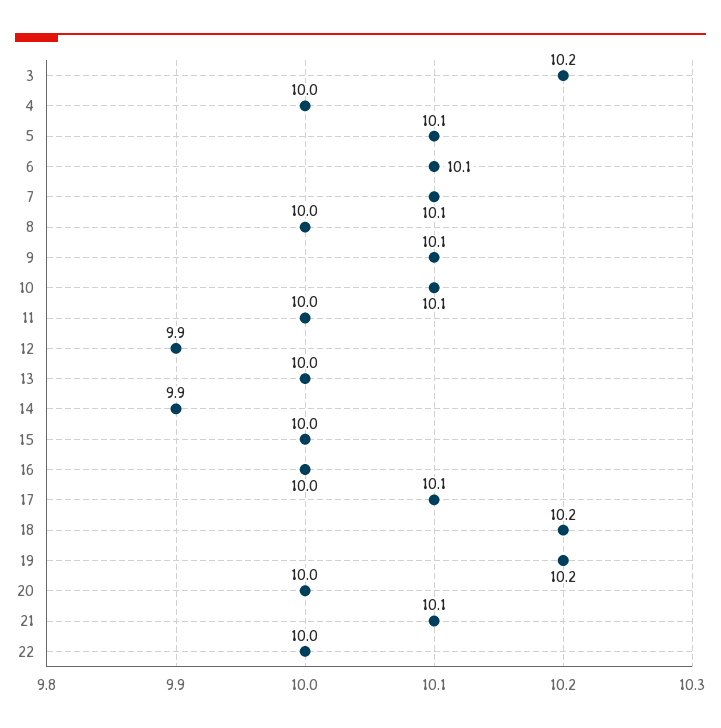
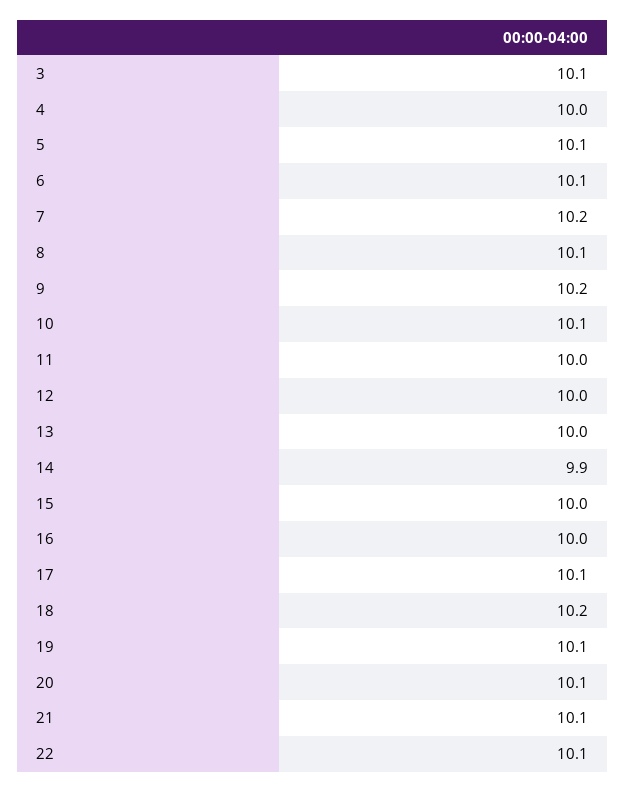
3: 10.2 -> 10.1
7: 10.1 -> 10.2
8: 10 -> 10.1
9: 10.1 -> 10.2
12: 9.9 -> 10
19: 10.2 -> 10.1
20: 10 -> 10.1
22: 10 -> 10.1

